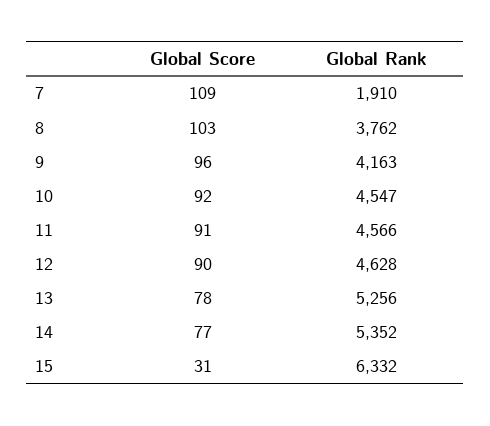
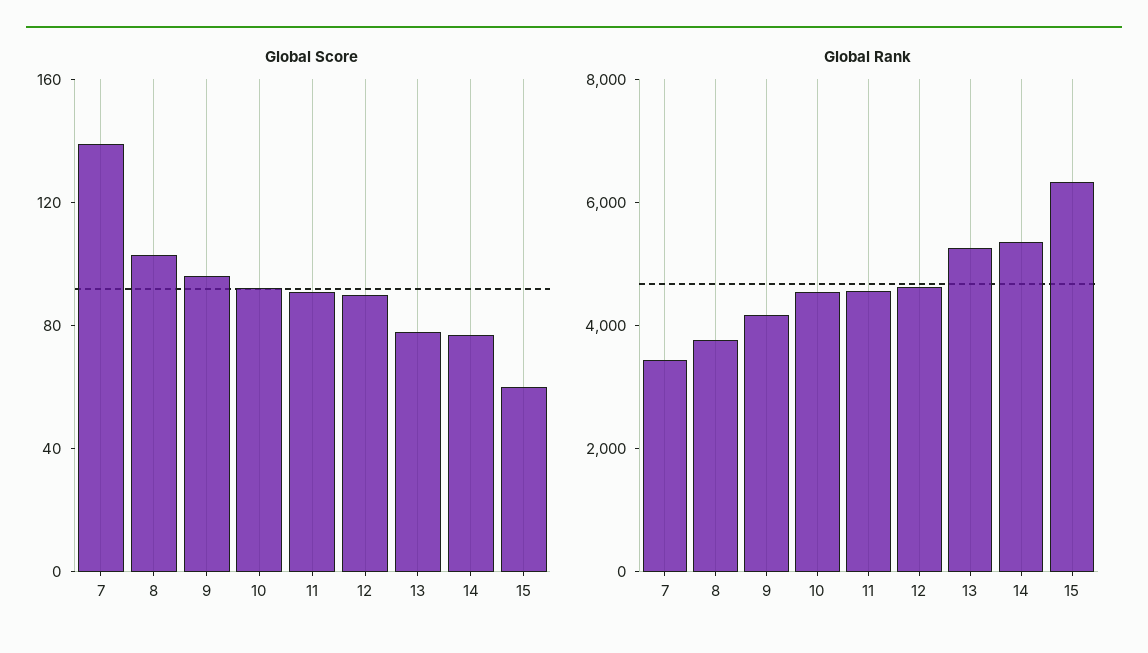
Global Score, 7: 109 -> 140
Global Rank, 7: 1910 -> 3500
Global Score, 15: 31 -> 60

